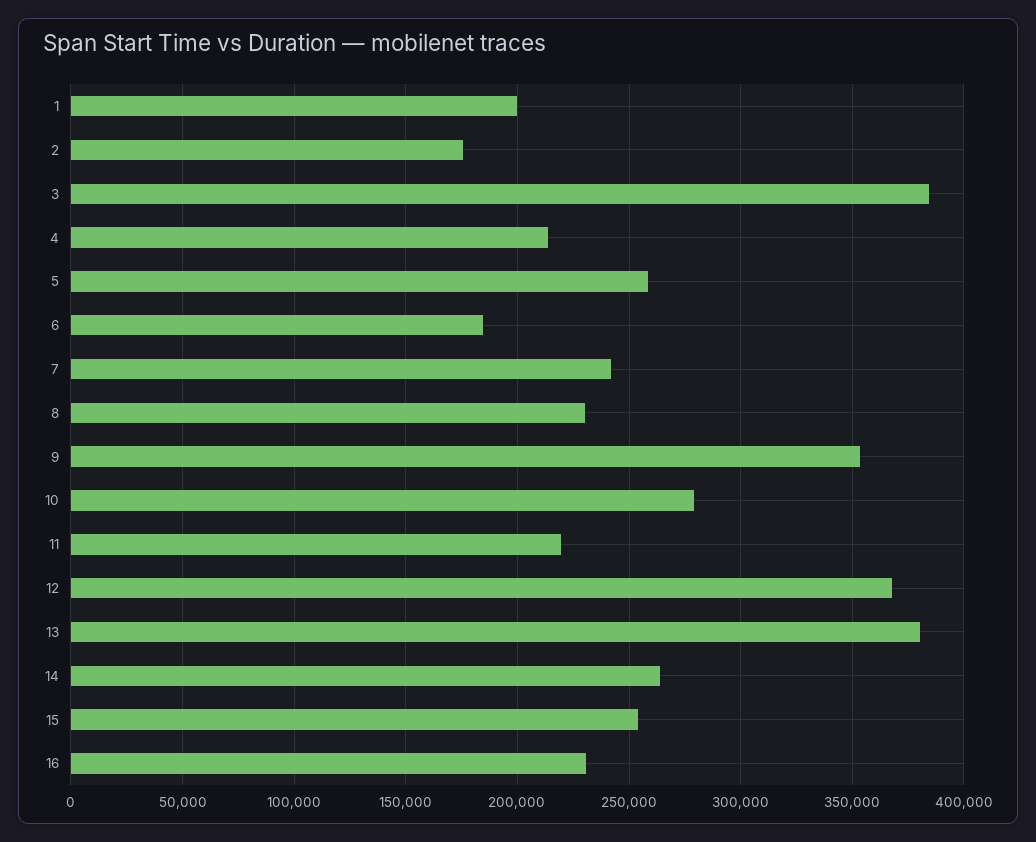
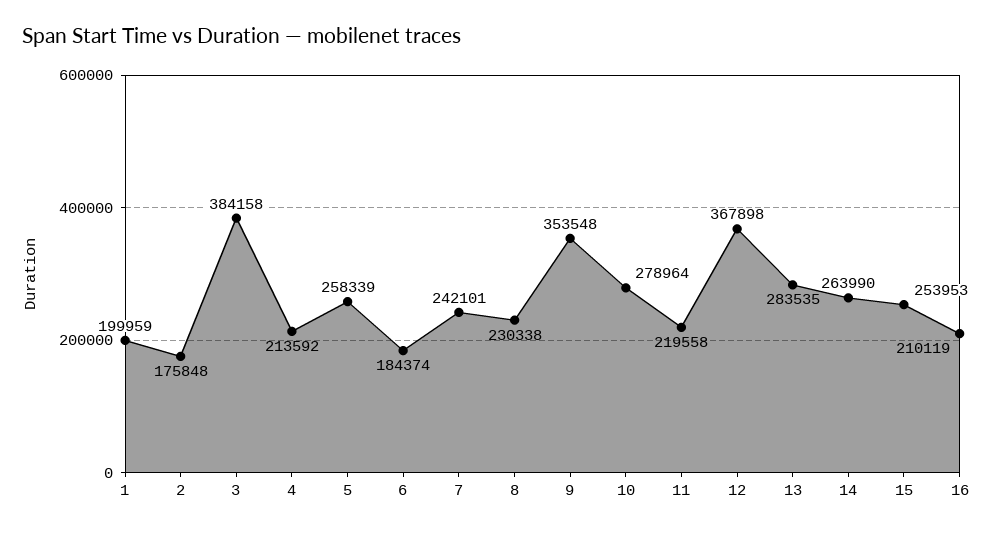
13: 380000 -> 283535
16: 230000 -> 210119

